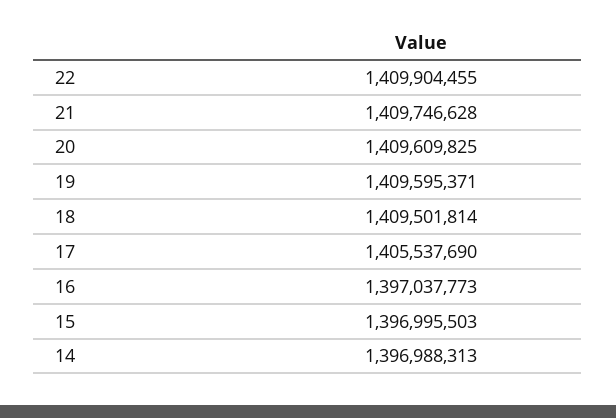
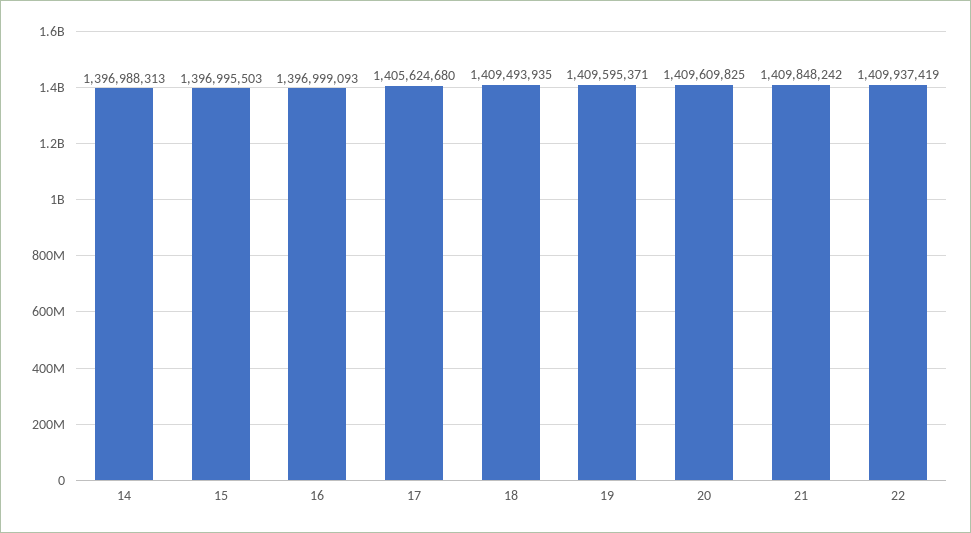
22: 1409904455 -> 1409937419
21: 1409746628 -> 1409848242
18: 1409501814 -> 1409493935
17: 1405537690 -> 1405624680
16: 1397037773 -> 1396999093

